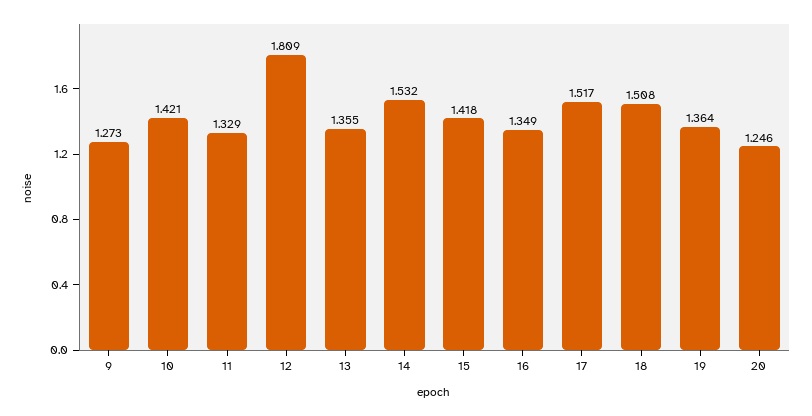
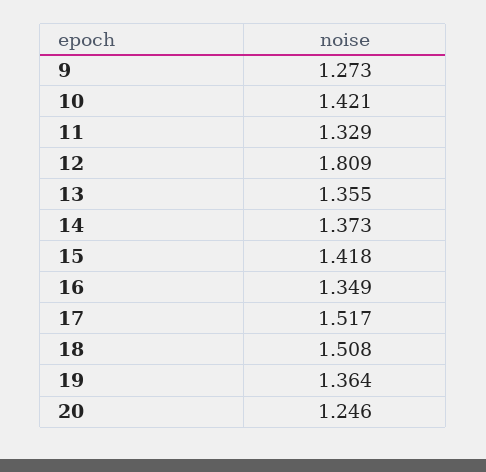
14: 1.532 -> 1.373

